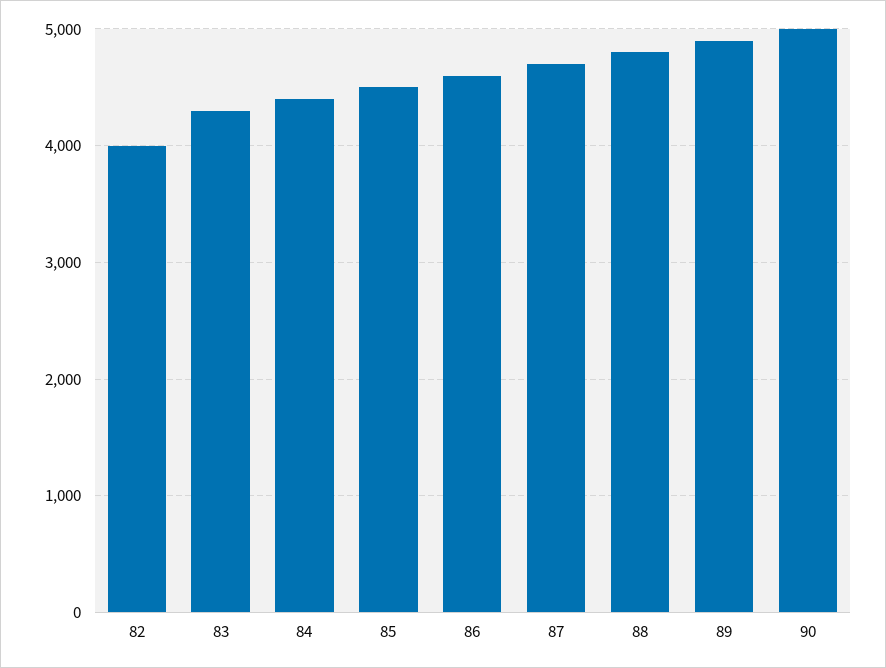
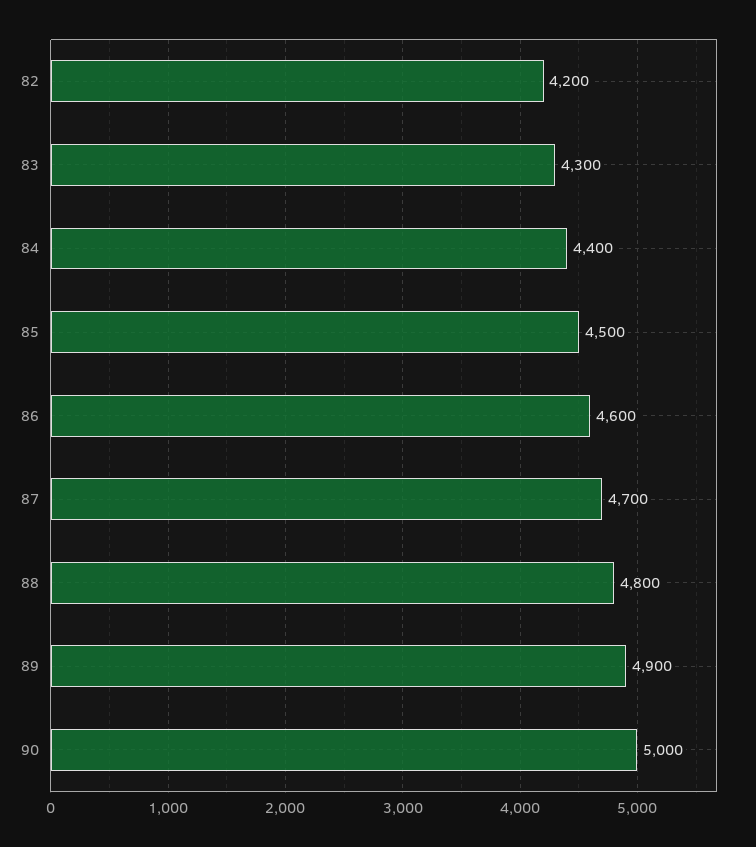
82: 4000 -> 4200

